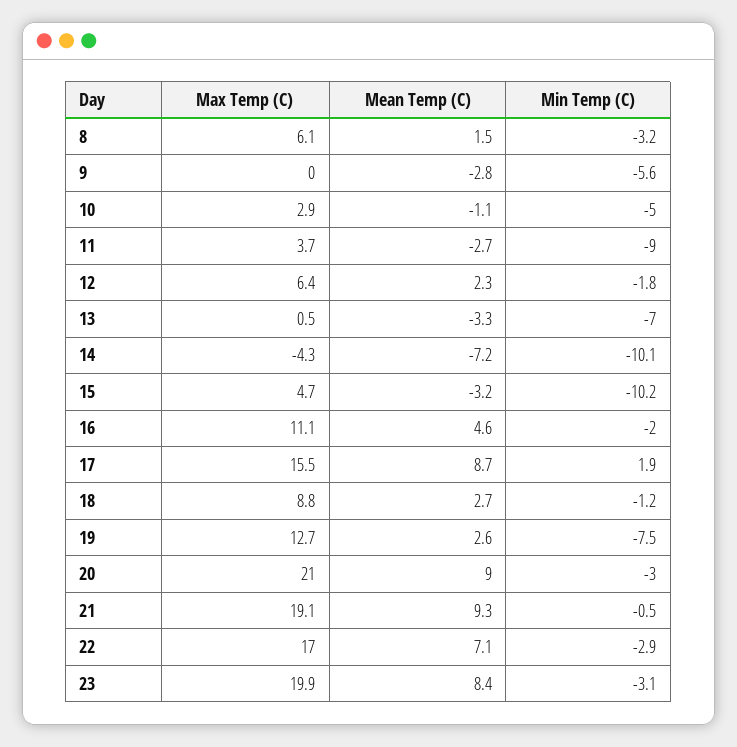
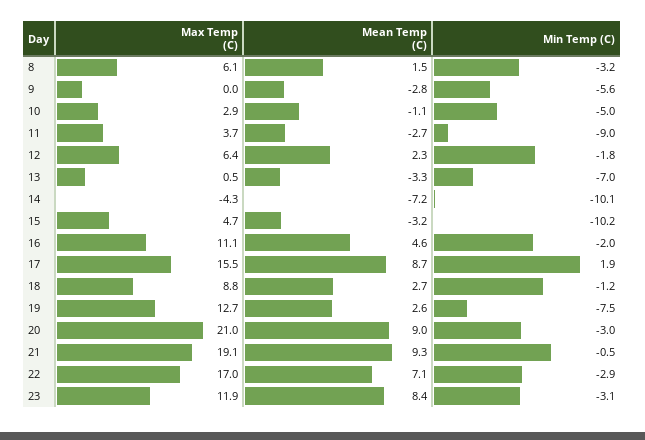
Max Temp (C), 23: 19.9 -> 11.9

